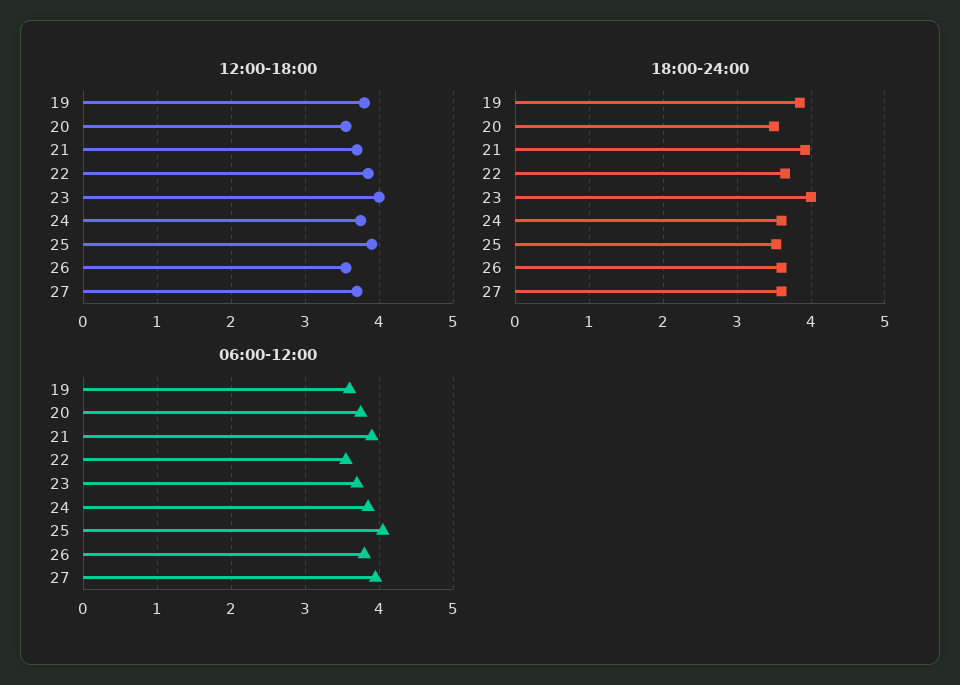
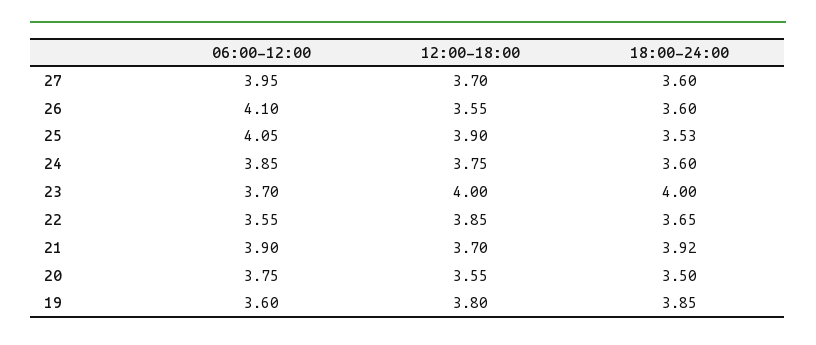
06:00-12:00, 26: 3.8 -> 4.1

